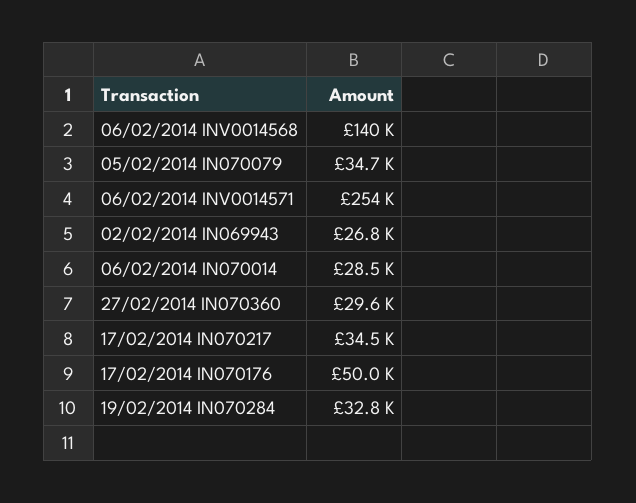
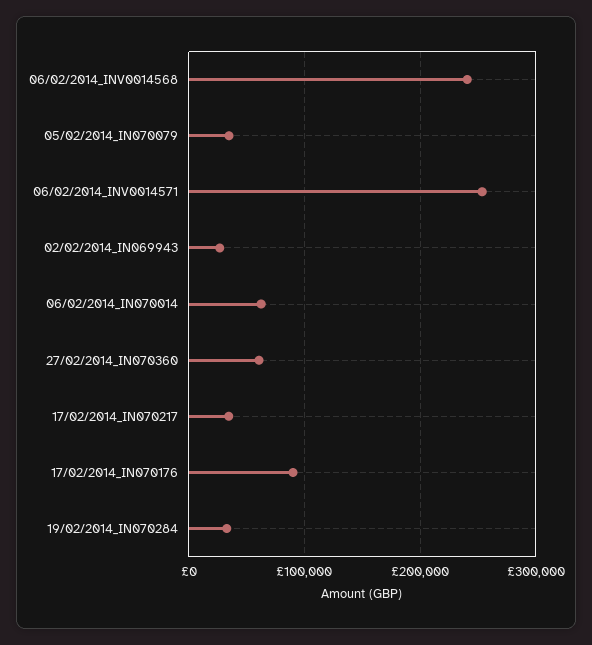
06/02/2014 INV0014568: 140000 -> 240000
06/02/2014 IN070014: 28500 -> 60000
27/02/2014 IN070360: 29600 -> 60000
17/02/2014 IN070176: 50000 -> 90000

